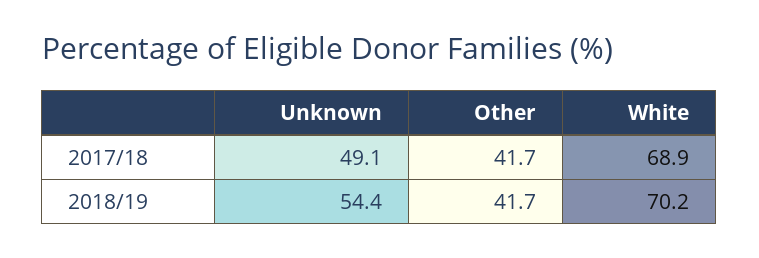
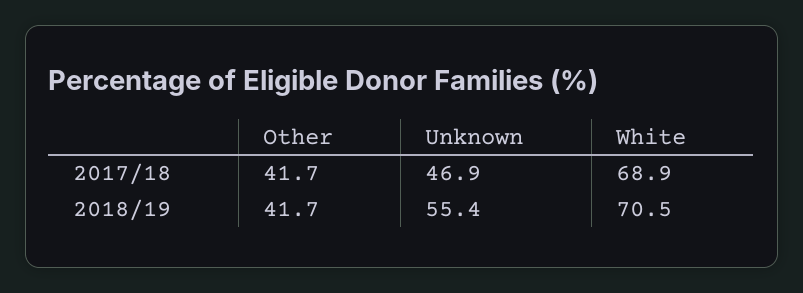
Unknown, 2017/18: 49.1 -> 46.9
Unknown, 2018/19: 54.4 -> 55.4
White, 2018/19: 70.2 -> 70.5

